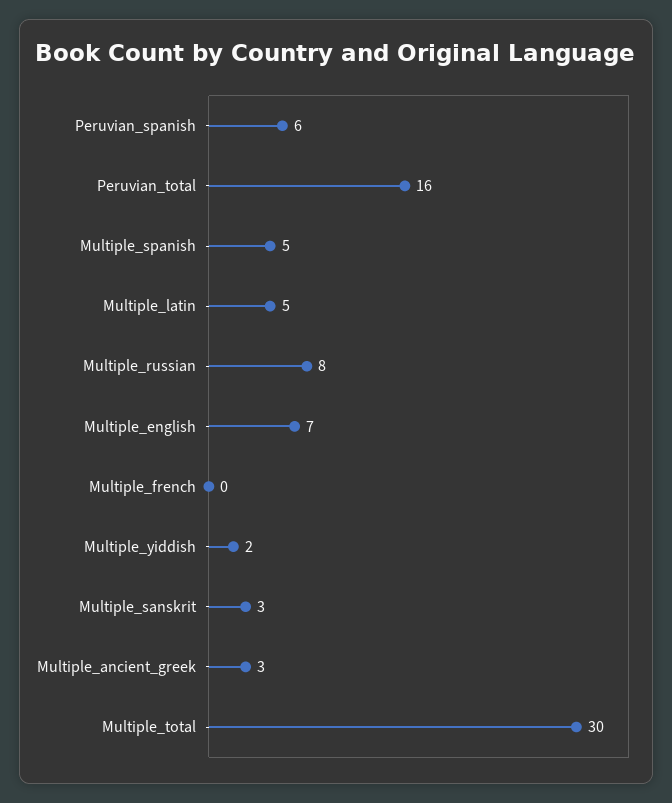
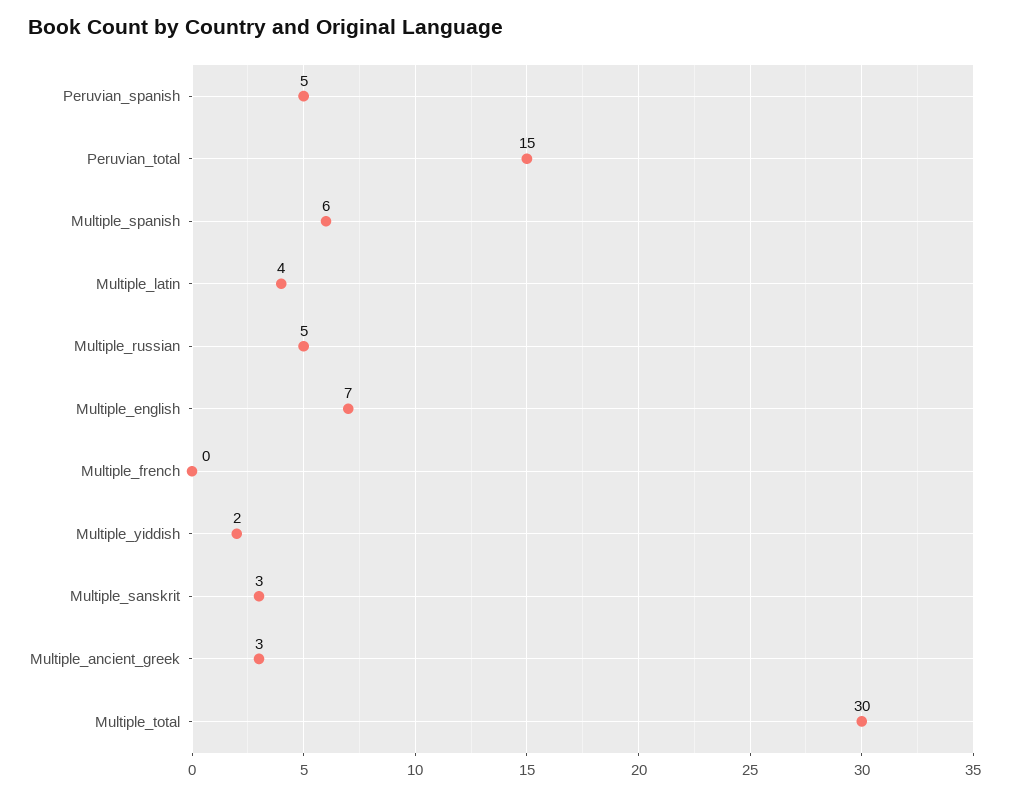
Peruvian_spanish: 6 -> 5
Peruvian_total: 16 -> 15
Multiple_spanish: 5 -> 6
Multiple_latin: 5 -> 4
Multiple_russian: 8 -> 5

